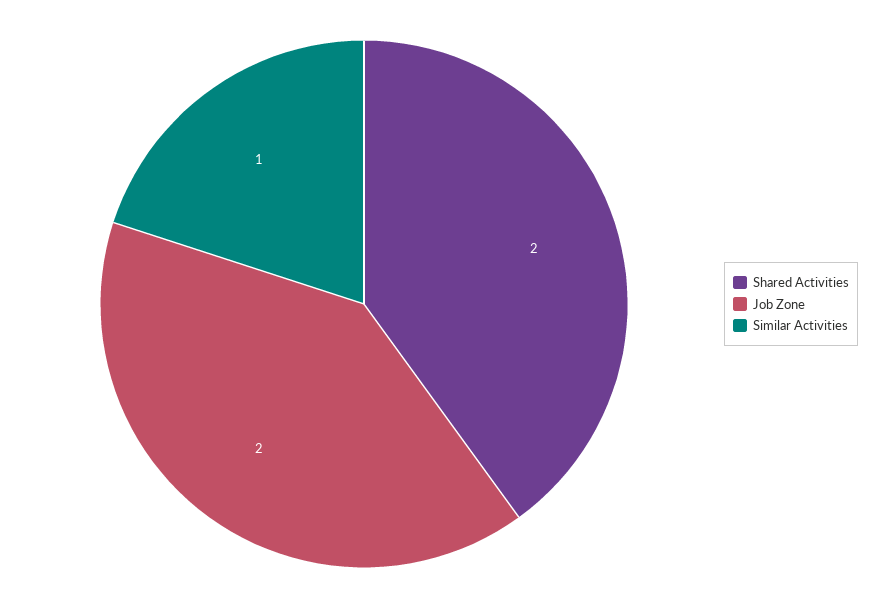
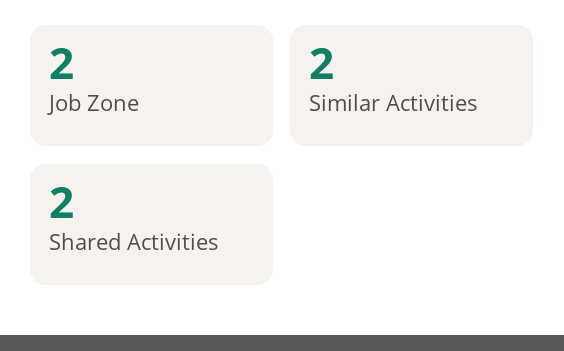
Similar Activities: 1 -> 2

